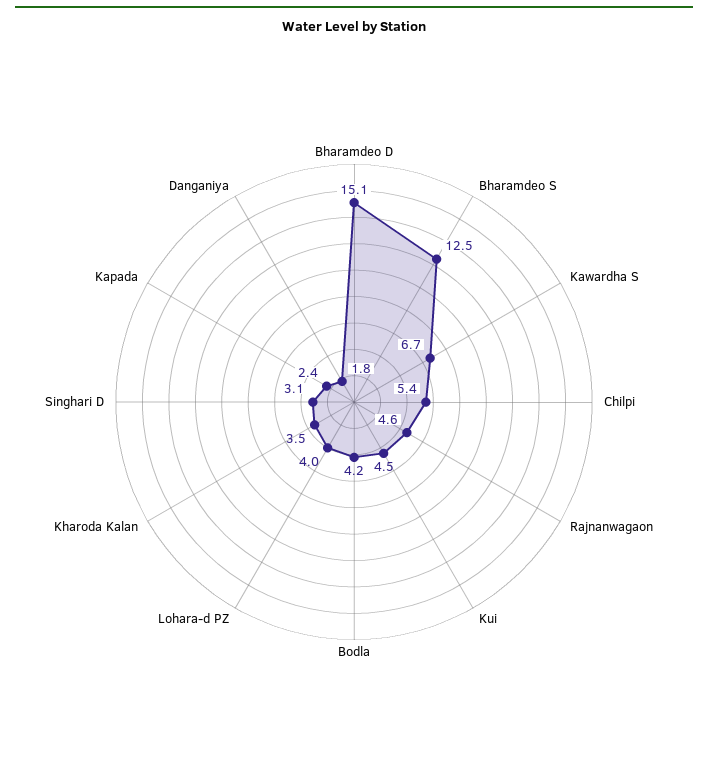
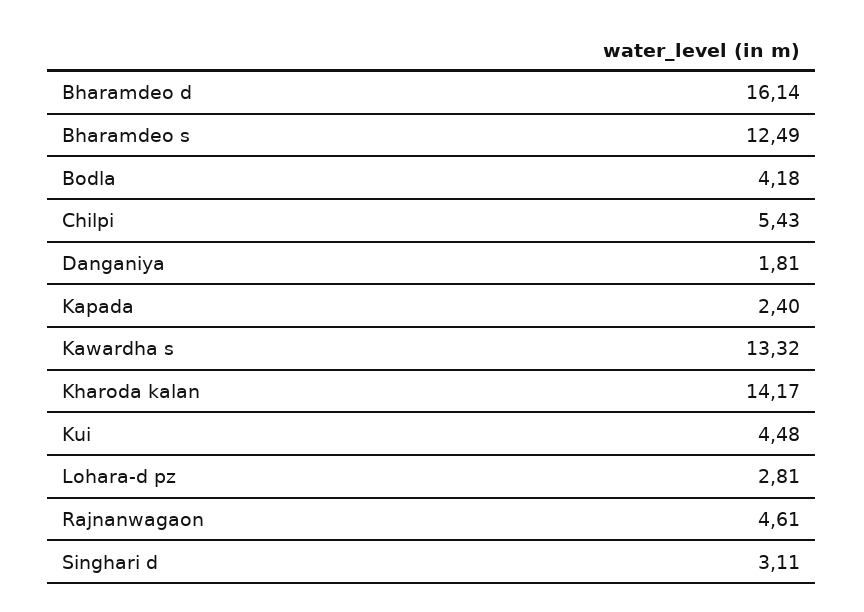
Bharamdeo D: 15.1 -> 16.14
Kawardha S: 6.7 -> 13.32
Lohara-d PZ: 4 -> 2.81
Kharoda Kalan: 3.5 -> 14.17

